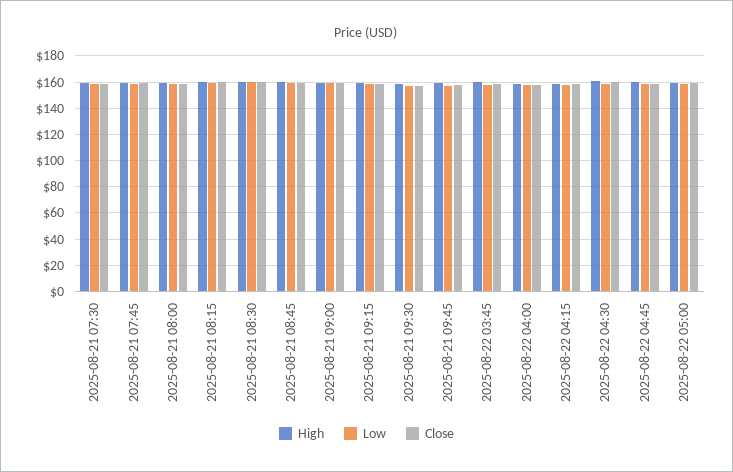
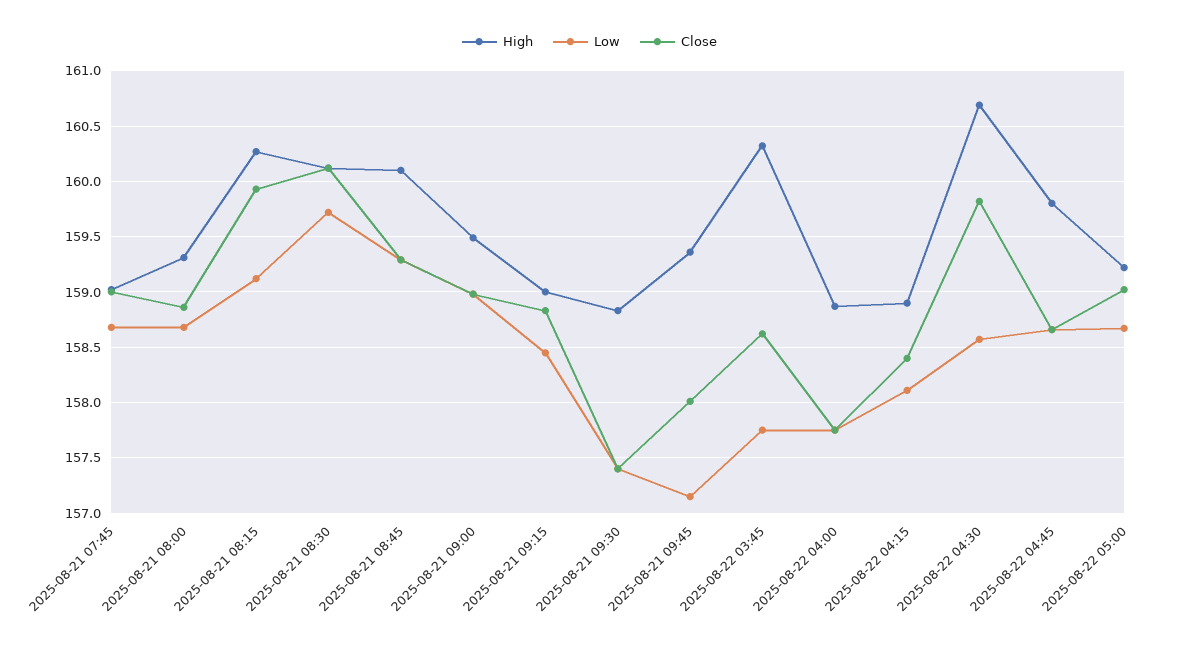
High, 2025-08-21 07:30: 160 -> none
Low, 2025-08-21 07:30: 160 -> none
Close, 2025-08-21 07:30: 160 -> none

